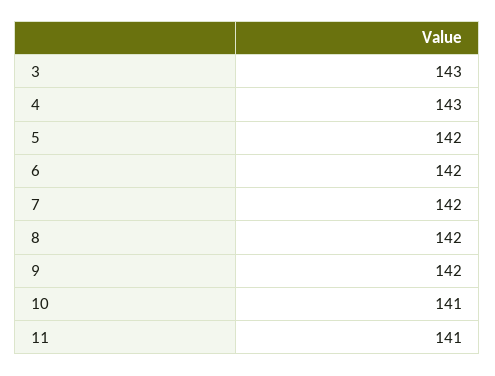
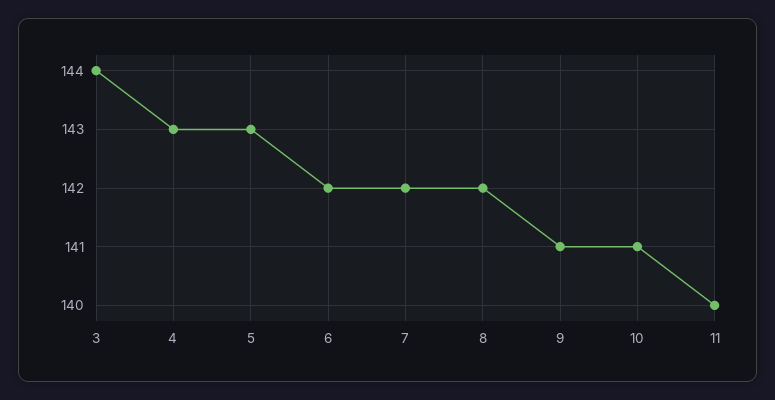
3: 143 -> 144
5: 142 -> 143
9: 142 -> 141
11: 141 -> 140

